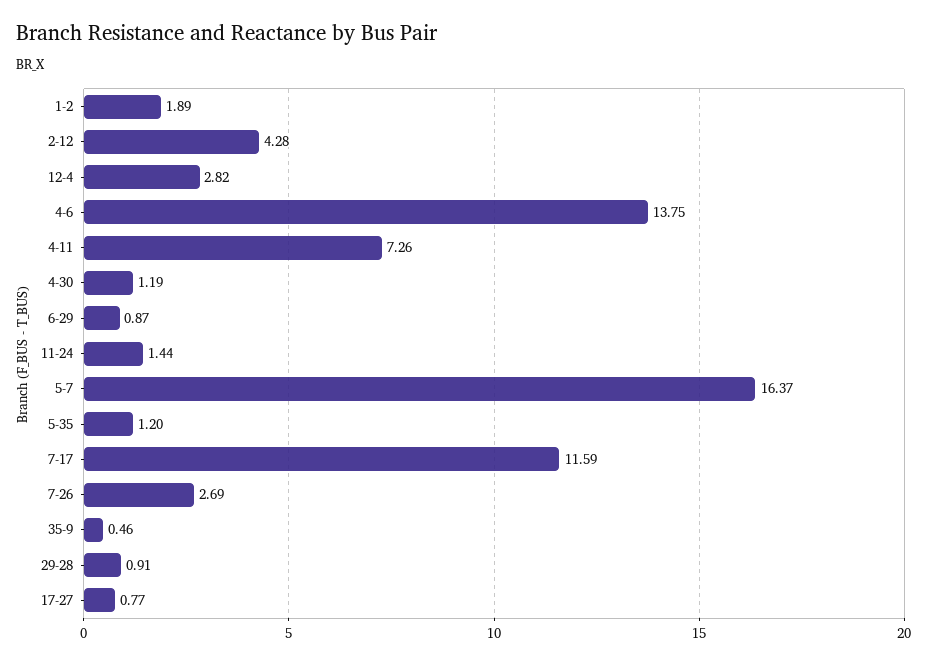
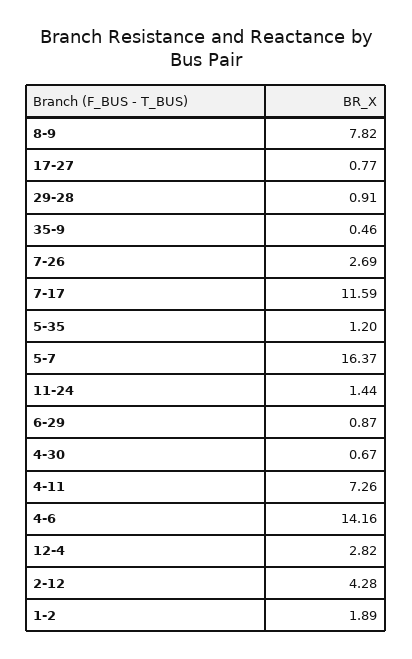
4-6: 13.75 -> 14.16
4-30: 1.19 -> 0.67
8-9: none -> 7.82

